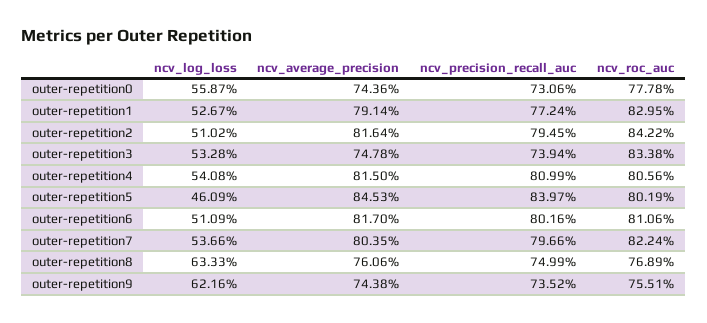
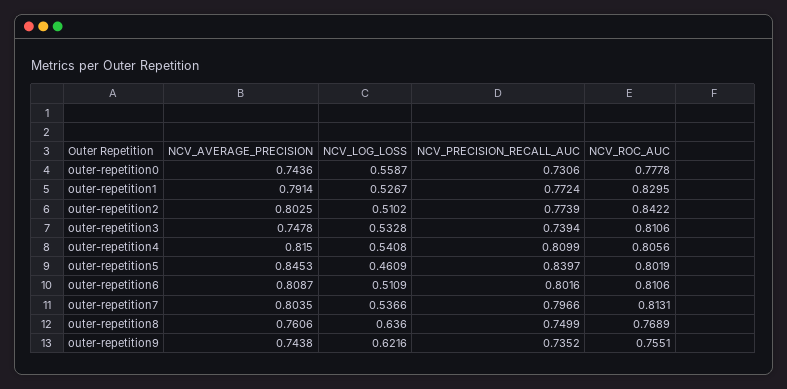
ncv_average_precision, outer-repetition2: 0.8164 -> 0.8025
ncv_precision_recall_auc, outer-repetition2: 0.7945 -> 0.7739
ncv_roc_auc, outer-repetition3: 0.8338 -> 0.8106
ncv_average_precision, outer-repetition6: 0.817 -> 0.8087
ncv_roc_auc, outer-repetition7: 0.8224 -> 0.8131
ncv_log_loss, outer-repetition8: 0.6333 -> 0.636

